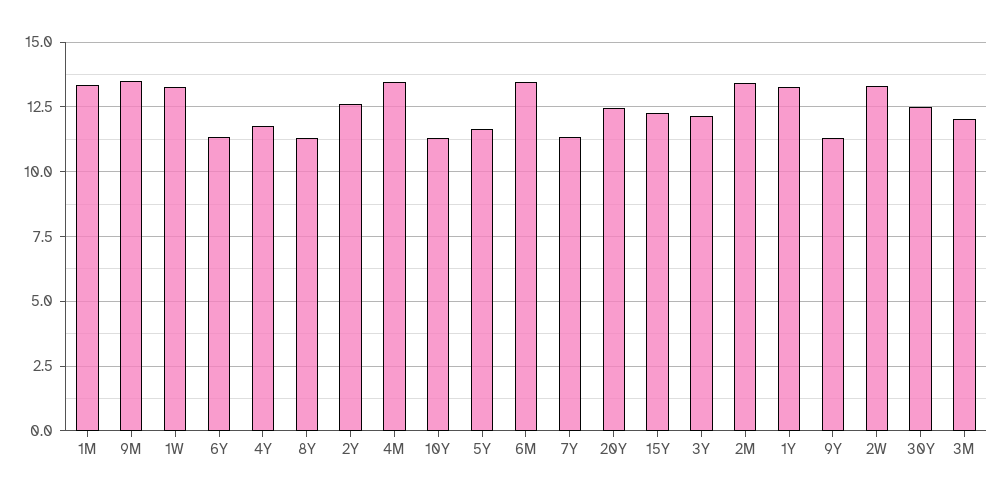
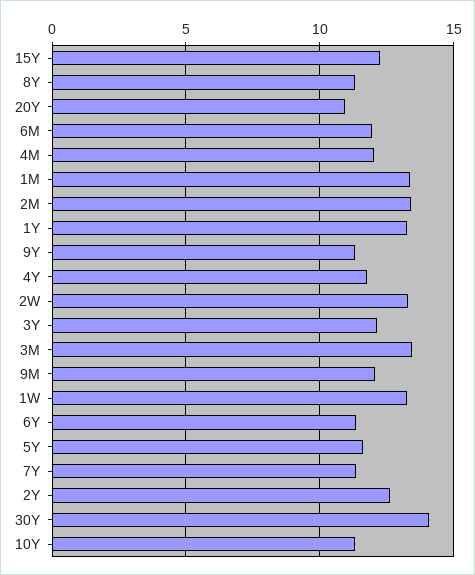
9M: 13.5 -> 12
4M: 13.5 -> 12
6M: 13.5 -> 12
20Y: 12.5 -> 11
30Y: 12.5 -> 14
3M: 12 -> 13.5

